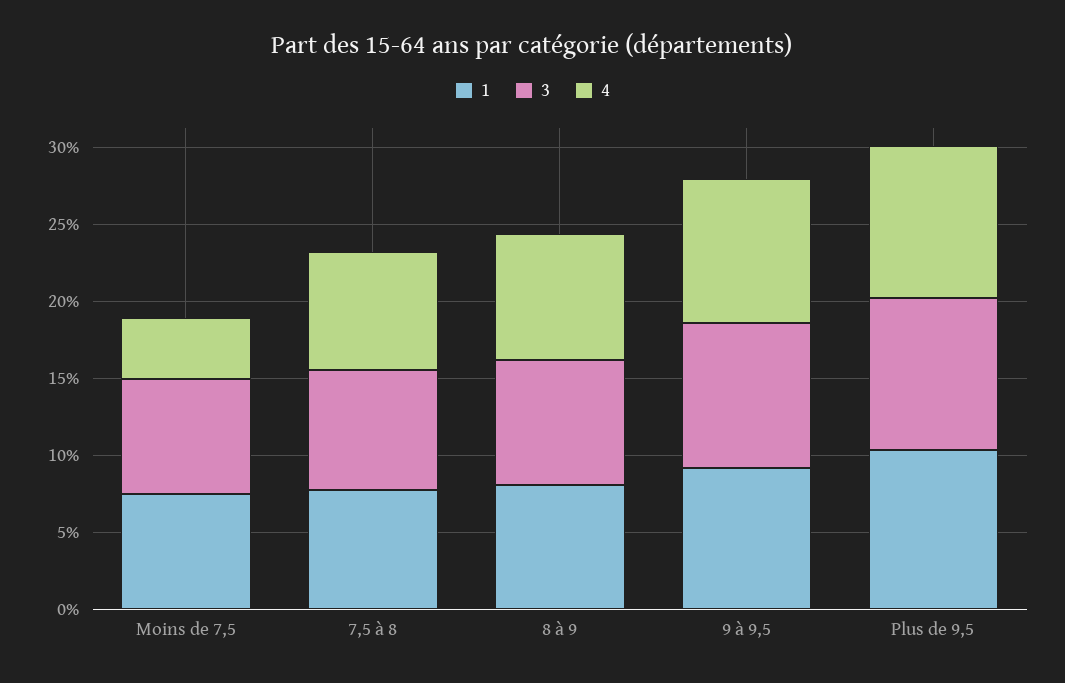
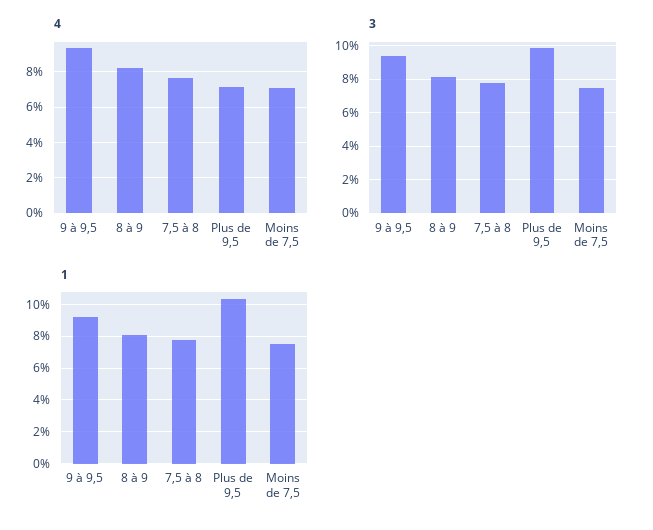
4, Moins de 7,5: 4 -> 7
4, Plus de 9,5: 10 -> 7

